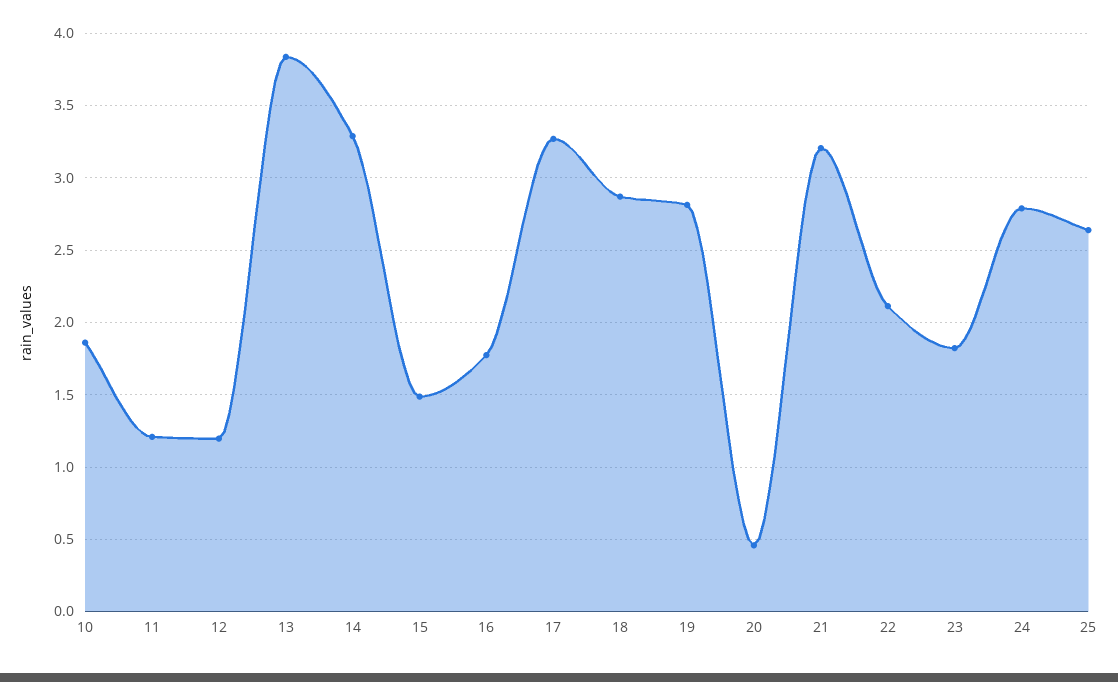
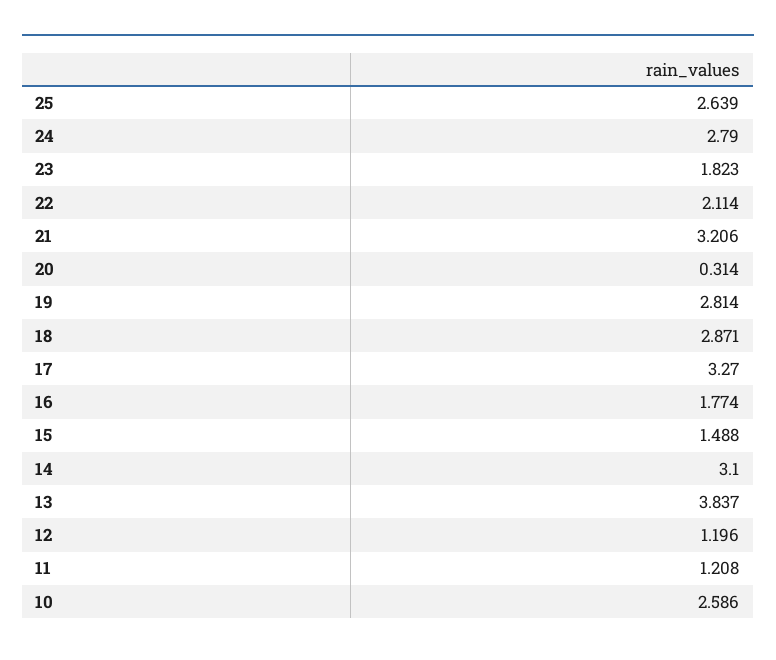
10: 1.85 -> 2.586
14: 3.3 -> 3.1
20: 0.45 -> 0.314

